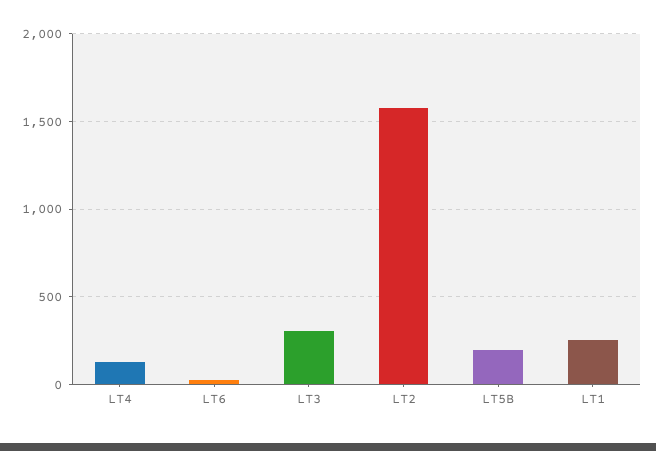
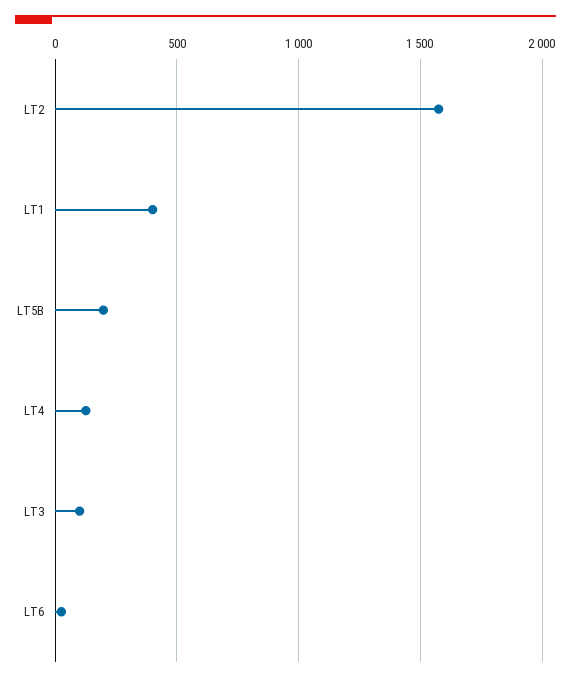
LT3: 300 -> 100
LT1: 250 -> 400

